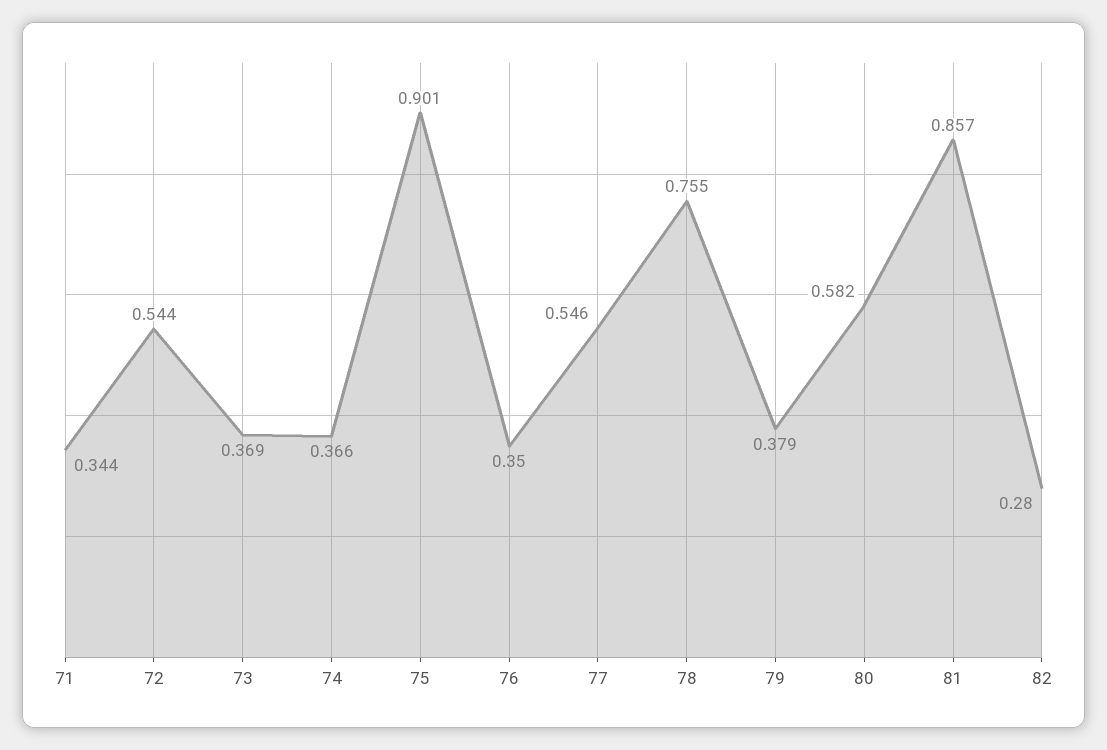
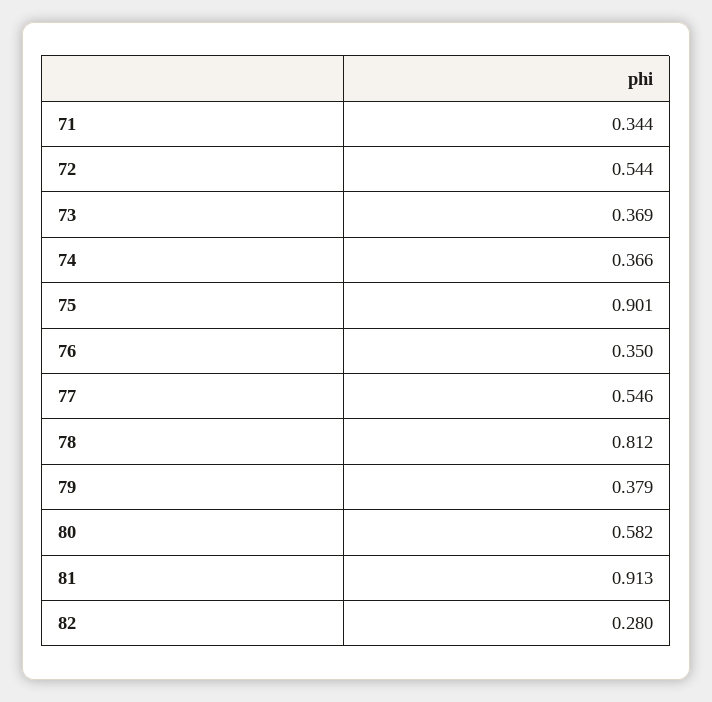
78: 0.755 -> 0.812
81: 0.857 -> 0.913

